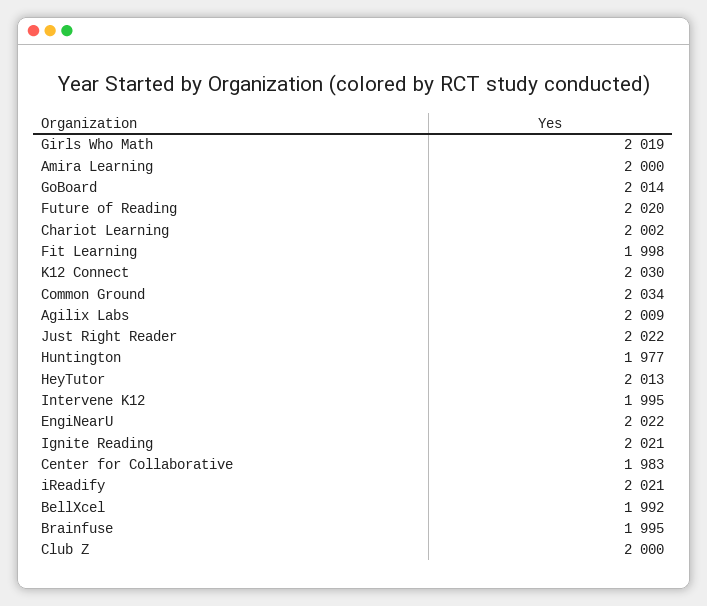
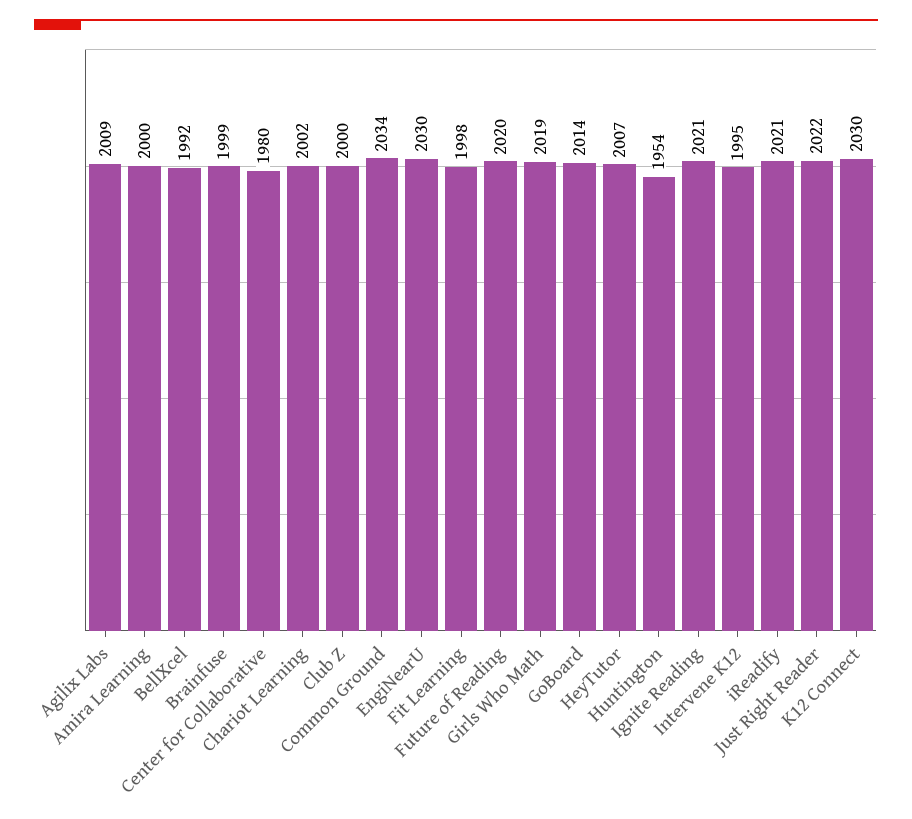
Huntington: 1977 -> 1954
HeyTutor: 2013 -> 2007
EngiNearU: 2022 -> 2030
Center for Collaborative: 1983 -> 1980
Brainfuse: 1995 -> 1999

